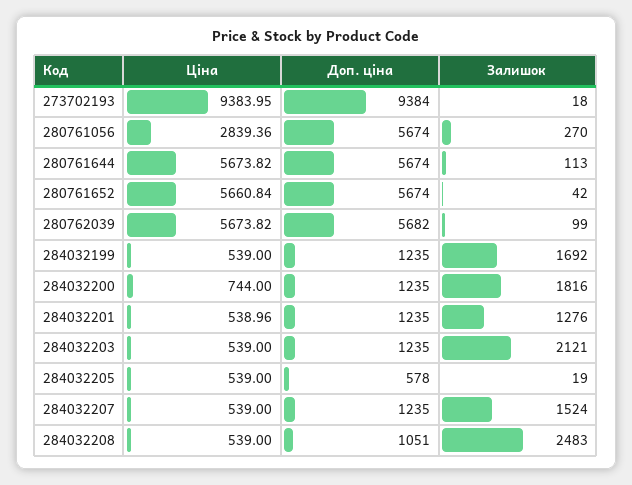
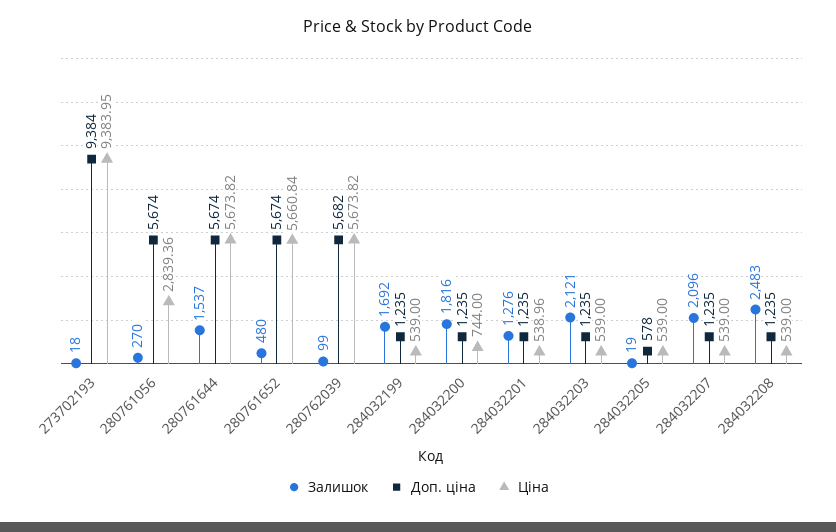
Залишок, 280761644: 113 -> 1537
Залишок, 280761652: 42 -> 480
Залишок, 284032207: 1524 -> 2096
Доп. ціна, 284032208: 1051 -> 1235

